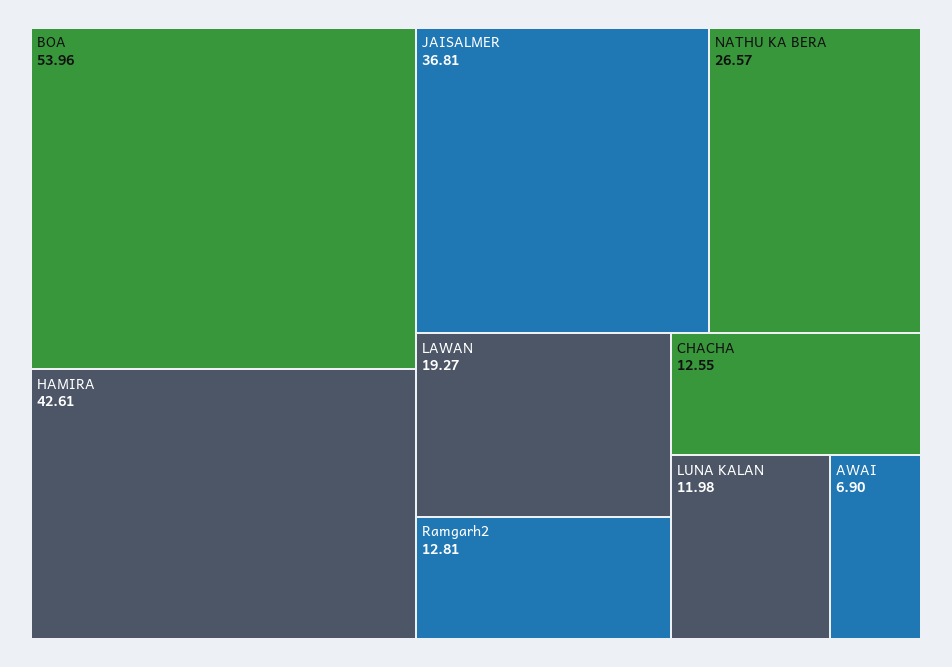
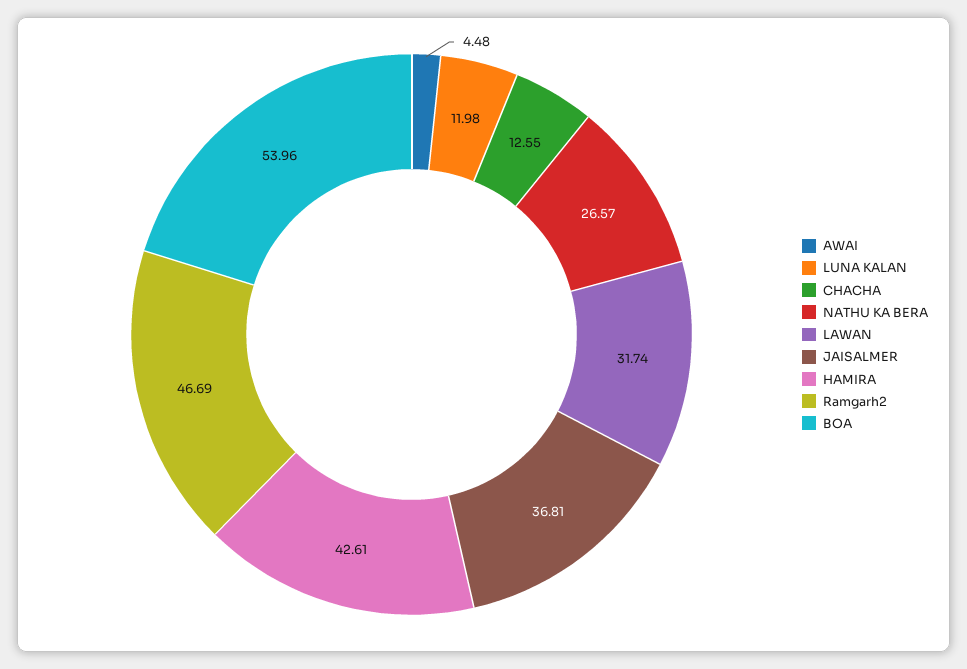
LAWAN: 19.27 -> 31.74
Ramgarh2: 12.81 -> 46.69
AWAI: 6.9 -> 4.48

